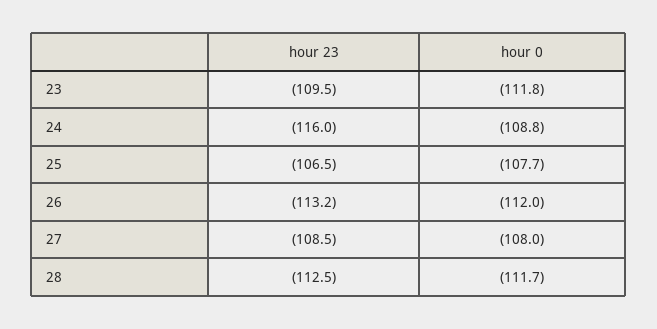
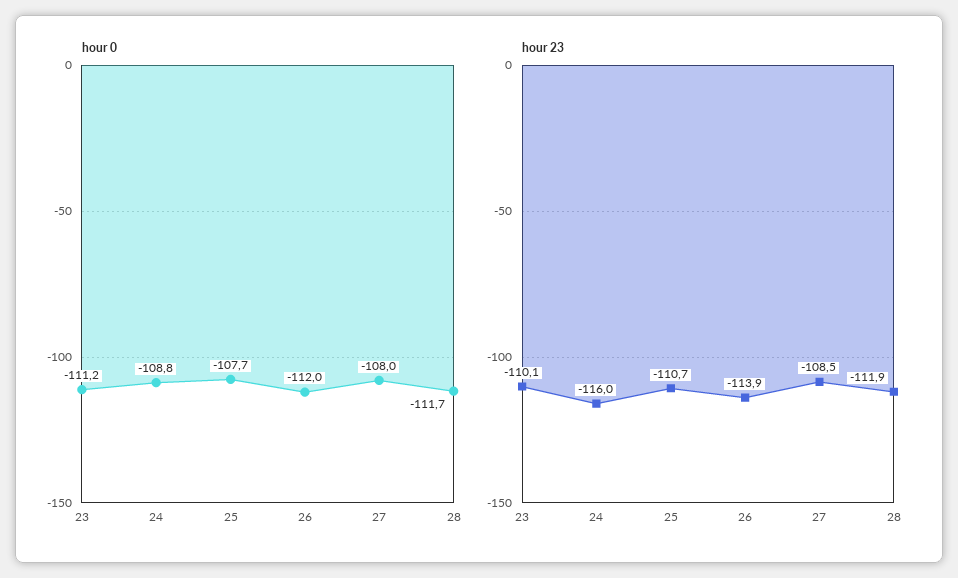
hour 23, 23: -109.5 -> -110.1
hour 0, 23: -111.8 -> -111.2
hour 23, 25: -106.5 -> -110.7
hour 23, 26: -113.2 -> -113.9
hour 23, 28: -112.5 -> -111.9

